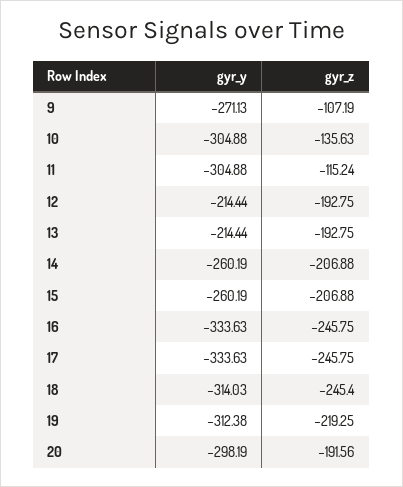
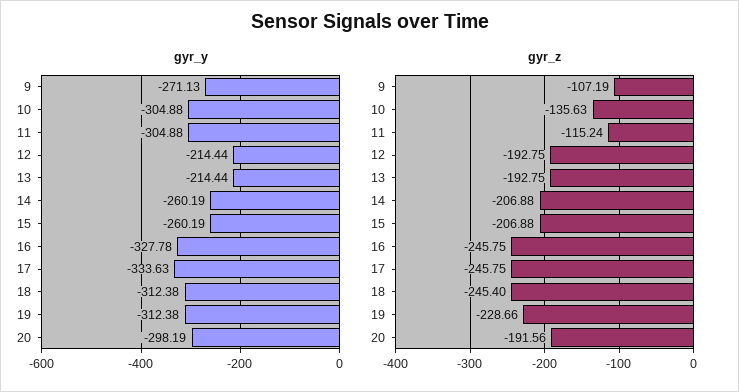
gyr_y, 16: -333.63 -> -327.78
gyr_y, 18: -314.03 -> -312.38
gyr_z, 19: -219.25 -> -228.66

